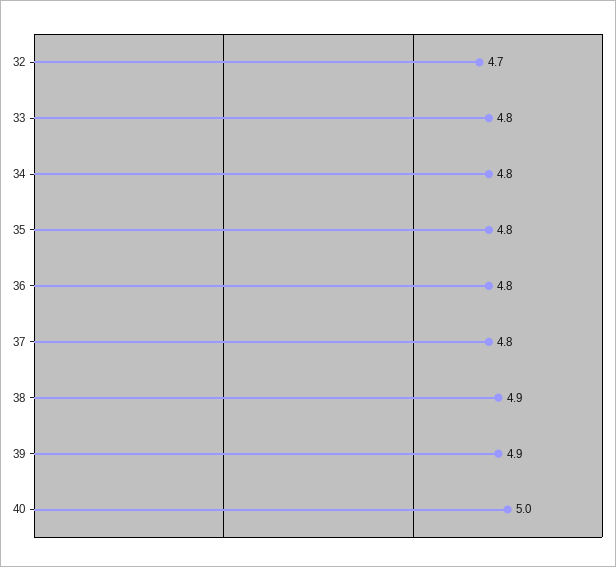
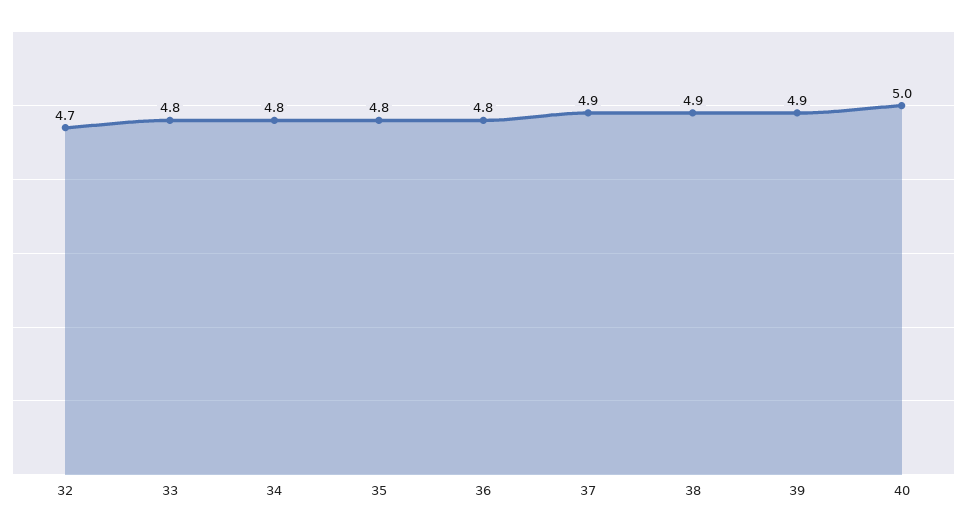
37: 4.8 -> 4.9

